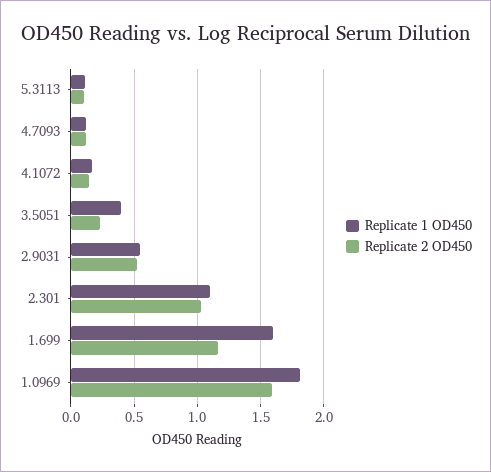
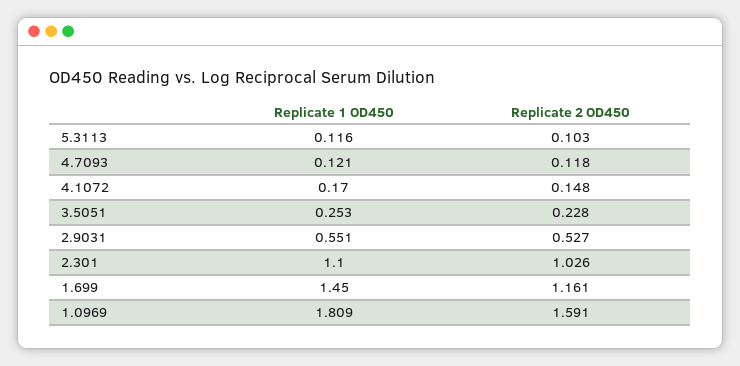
Replicate 1 OD450, 3.5051: 0.4 -> 0.253
Replicate 1 OD450, 1.699: 1.6 -> 1.45

